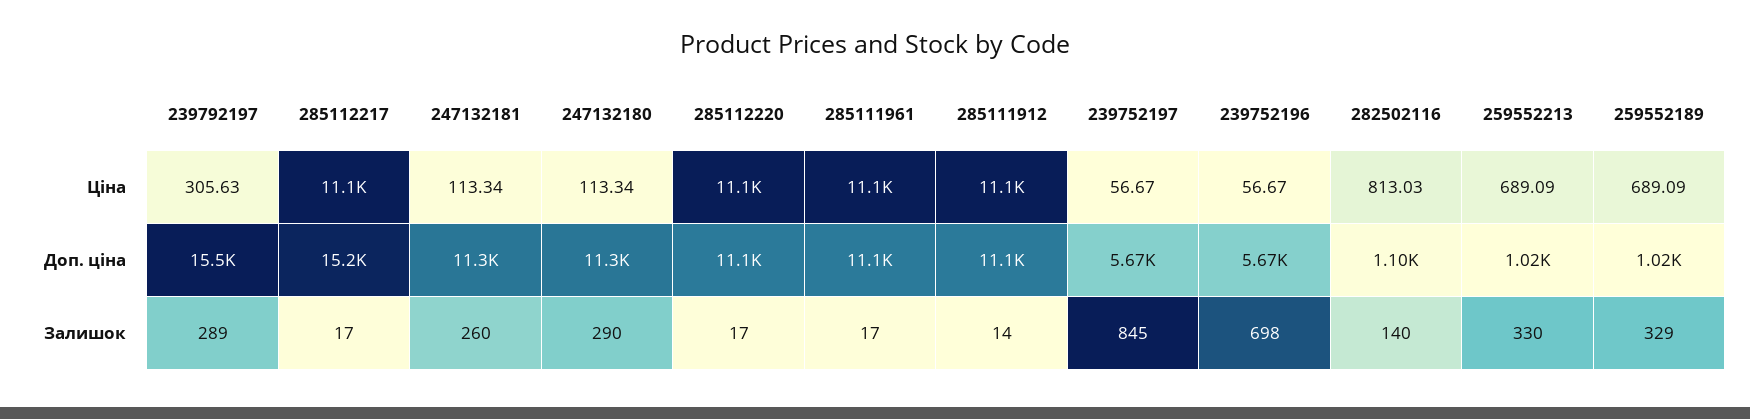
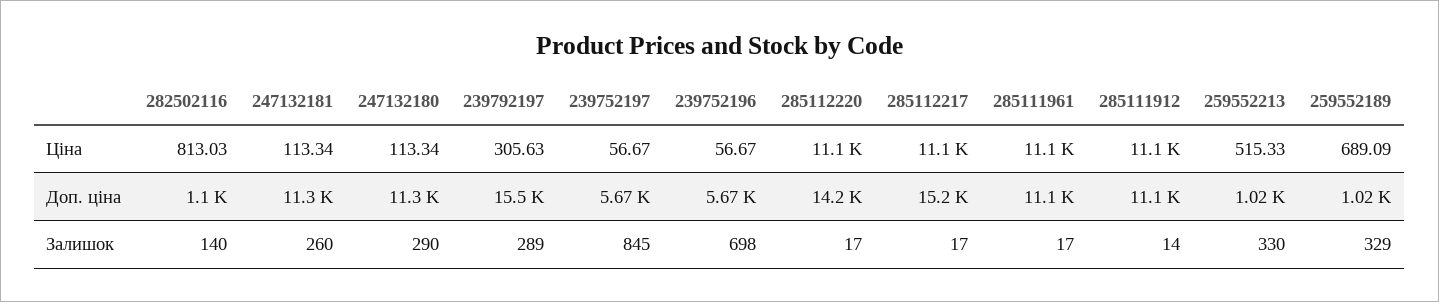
259552213, Ціна: 689.09 -> 515.33
285112220, Доп. ціна: 11100 -> 14200

